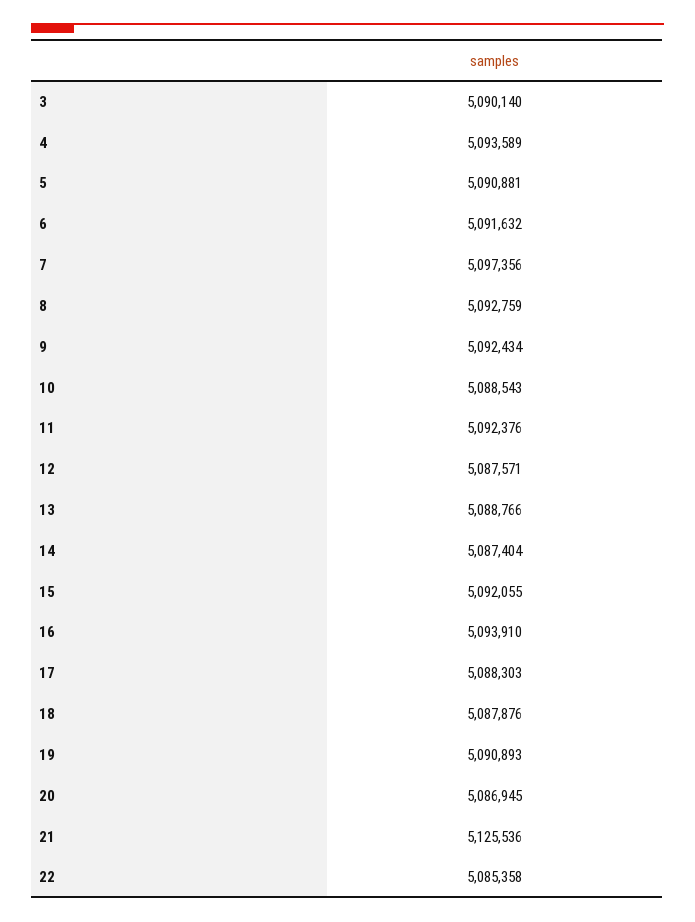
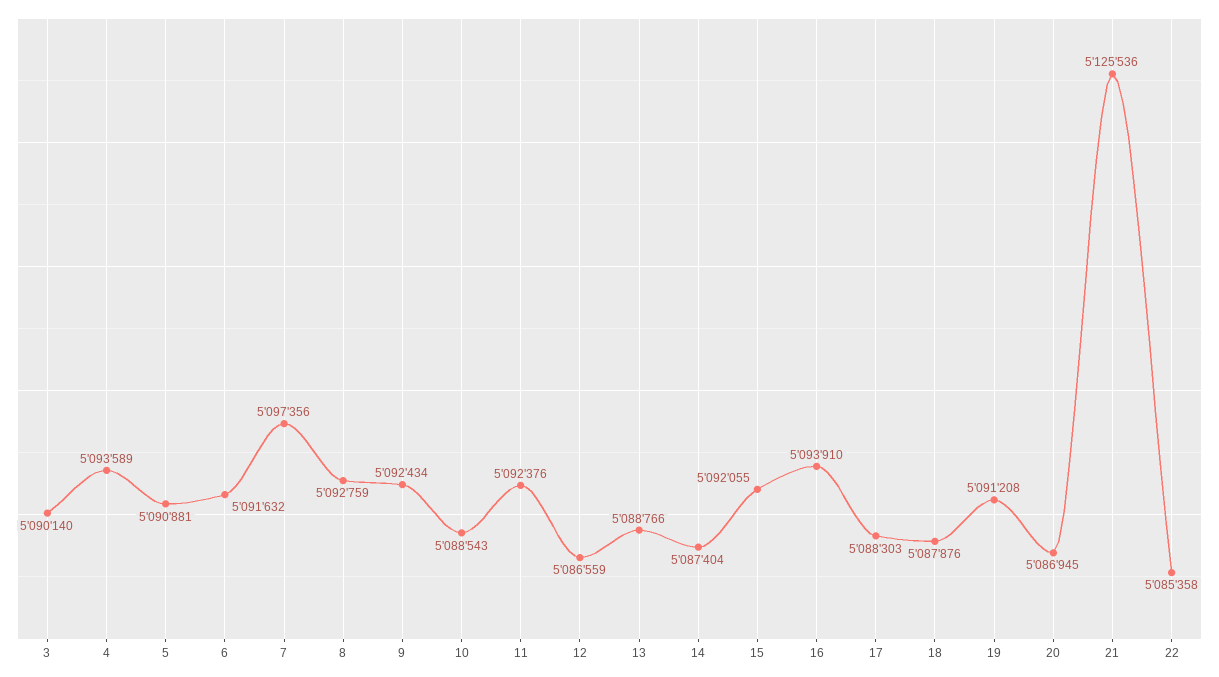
12: 5087571 -> 5086559
19: 5090893 -> 5091208

